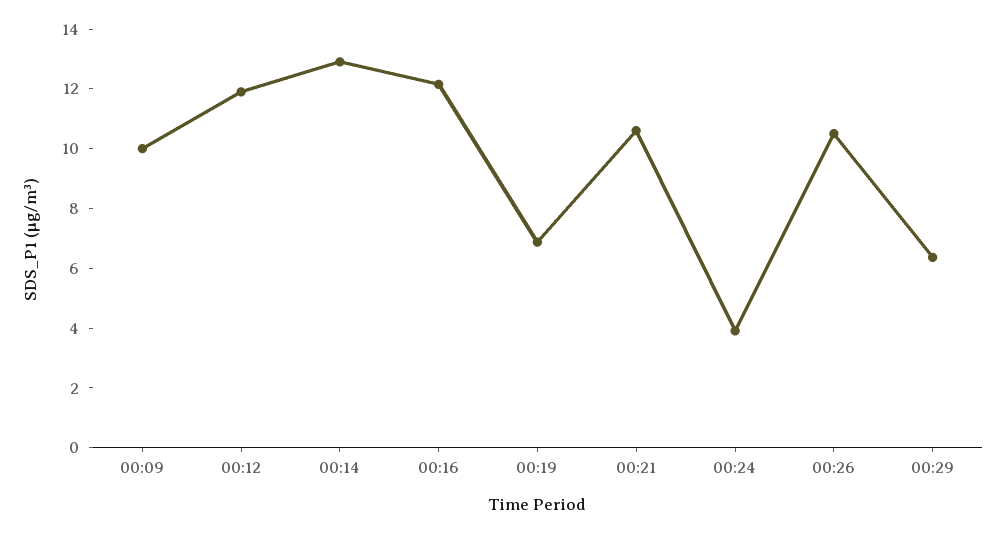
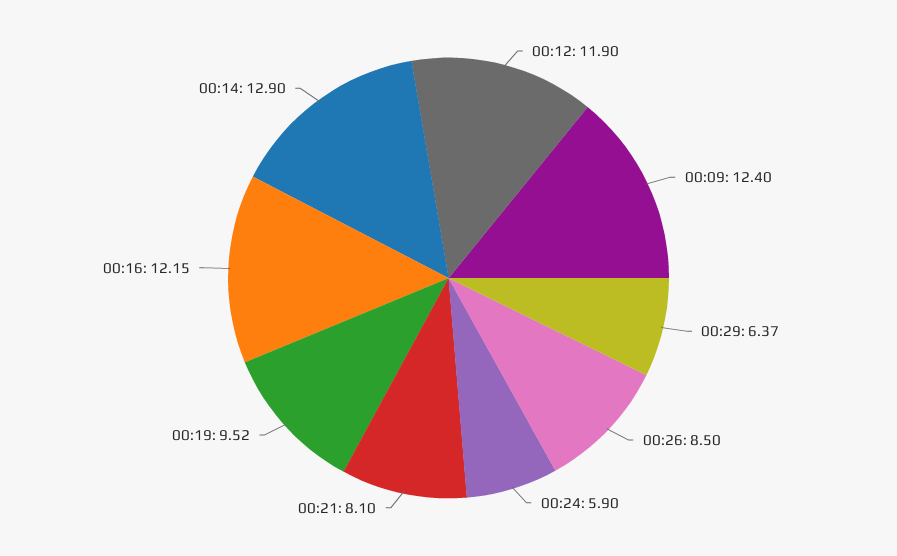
00:09: 10 -> 12.4
00:19: 7 -> 9.52
00:21: 10.5 -> 8.1
00:24: 4 -> 5.9
00:26: 10.5 -> 8.5

